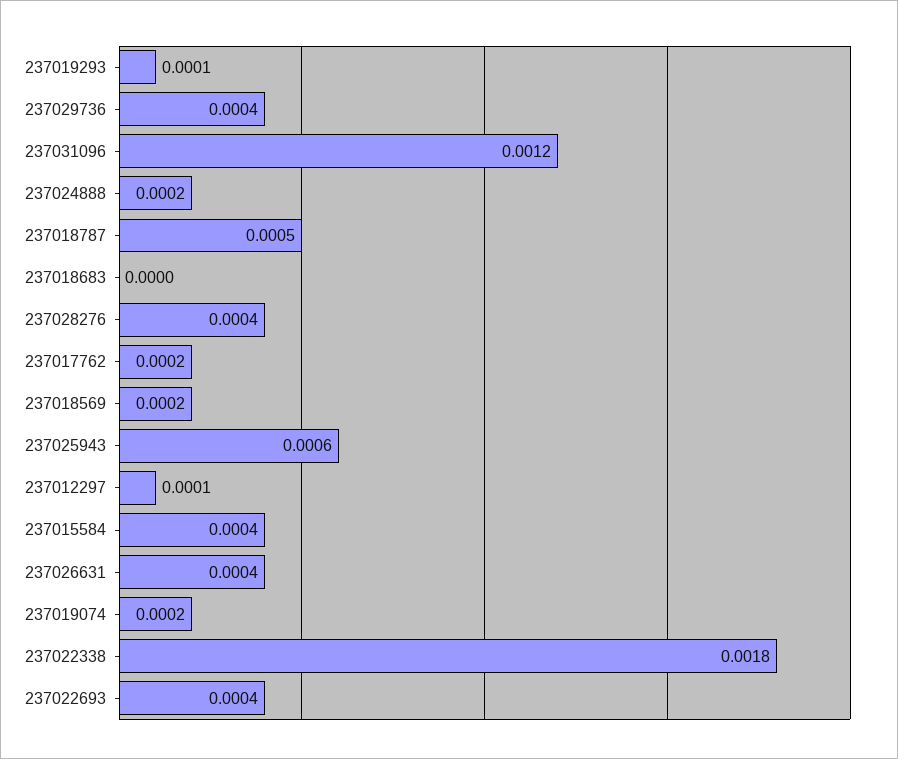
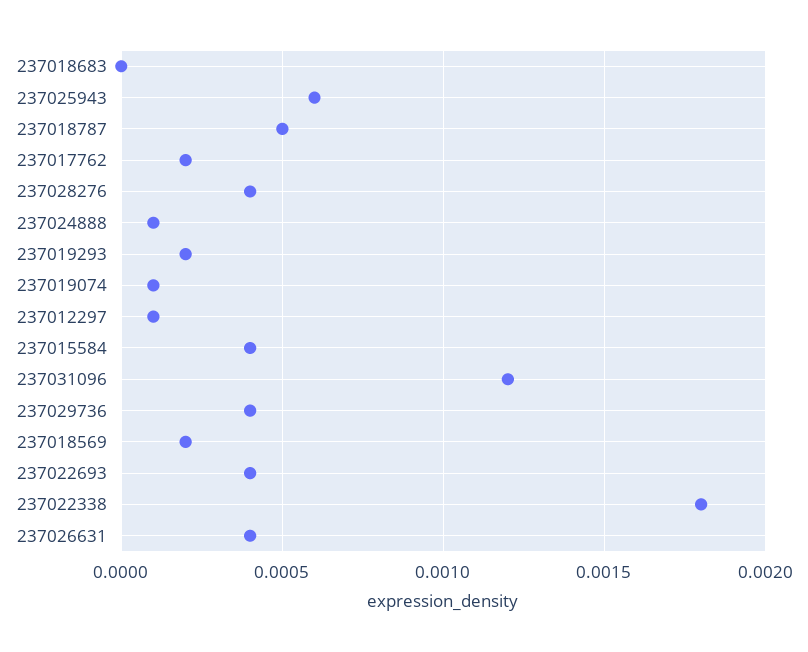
237019293: 0.0001 -> 0.0002
237024888: 0.0002 -> 0.0001
237019074: 0.0002 -> 0.0001

